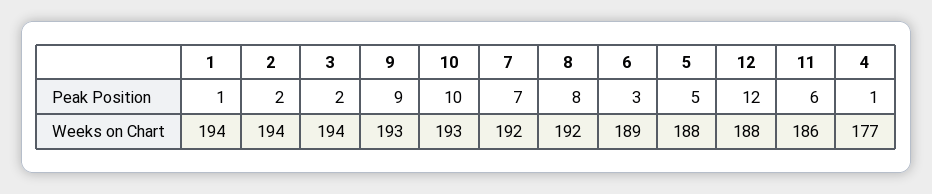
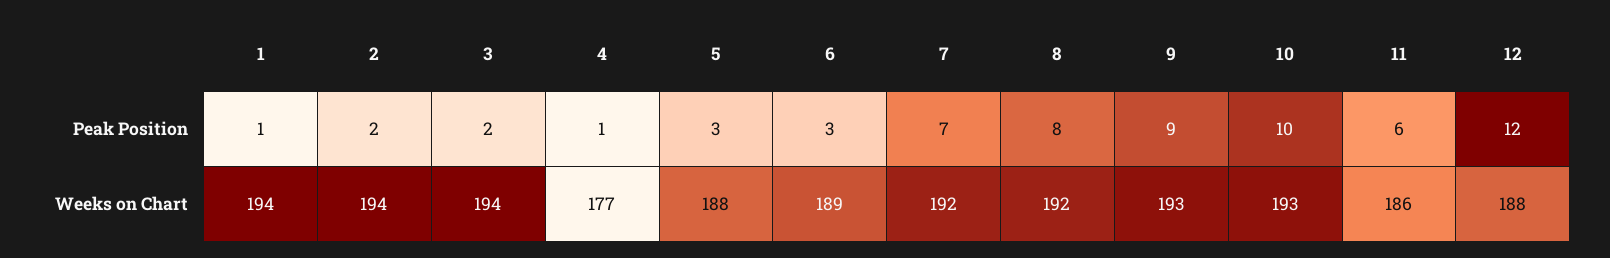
5, Peak Position: 5 -> 3

